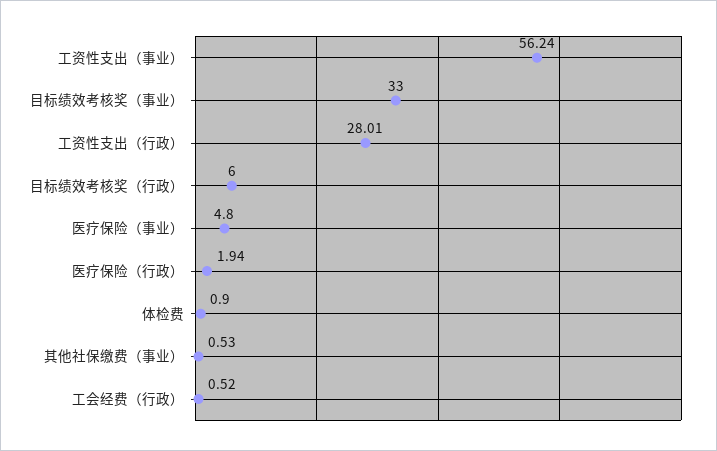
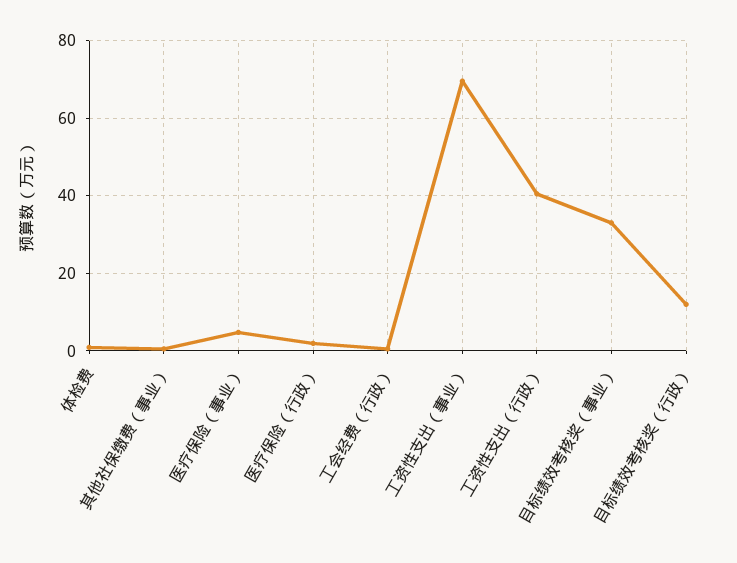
工资性支出（事业）: 56.24 -> 70
工资性支出（行政）: 28.01 -> 40
目标绩效考核奖（行政）: 6 -> 12

